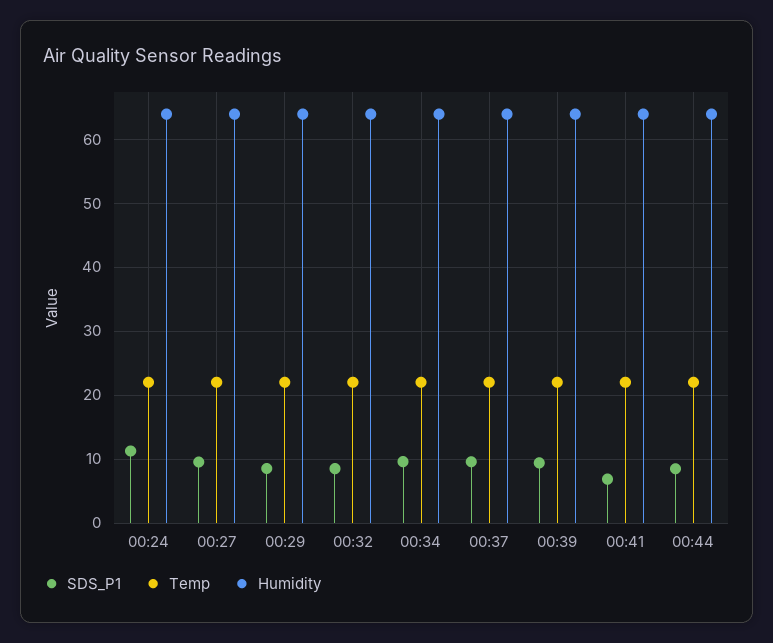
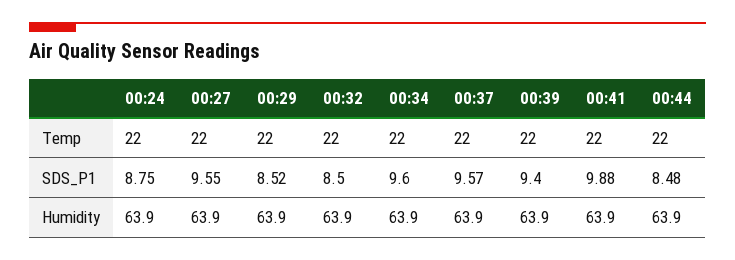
SDS_P1, 00:24: 11 -> 8.75
SDS_P1, 00:41: 7 -> 9.88

